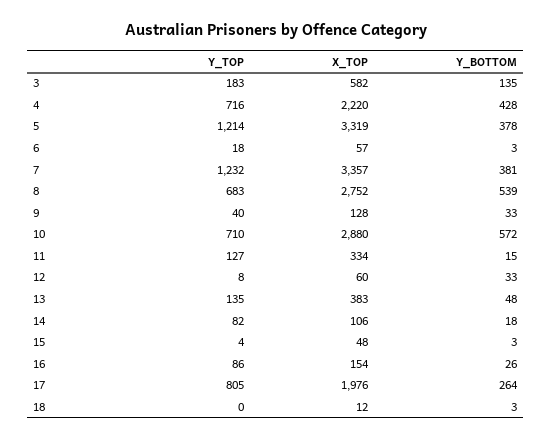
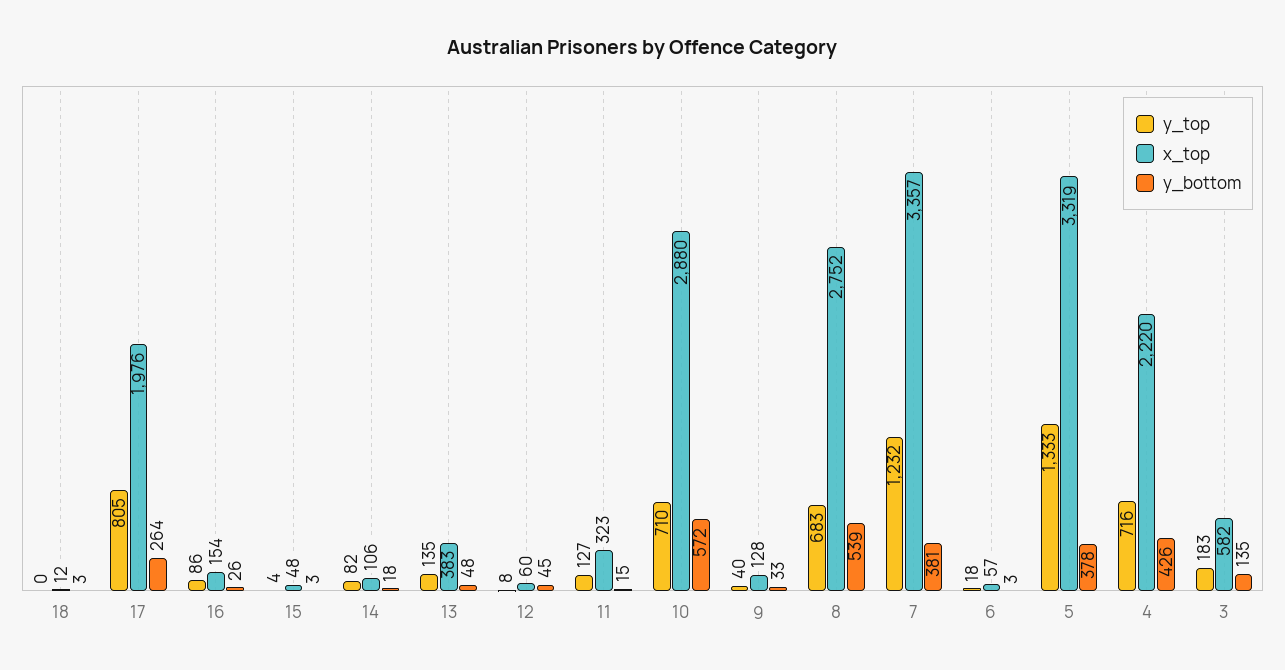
Y_BOTTOM, 4: 428 -> 426
Y_TOP, 5: 1214 -> 1333
X_TOP, 11: 334 -> 323
Y_BOTTOM, 12: 33 -> 45

